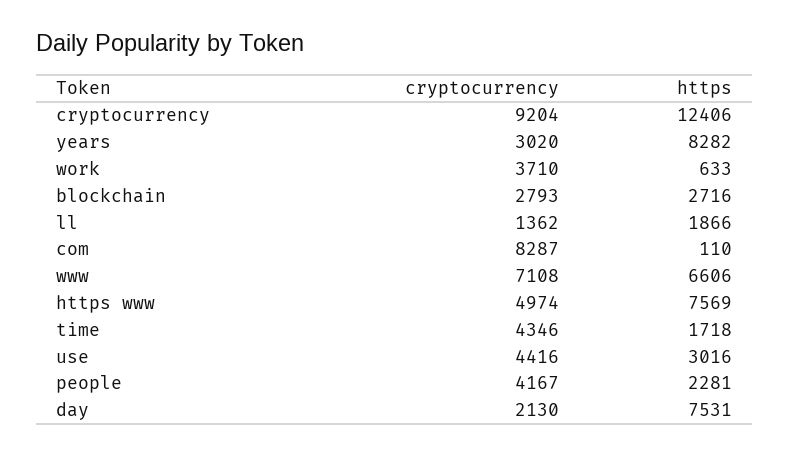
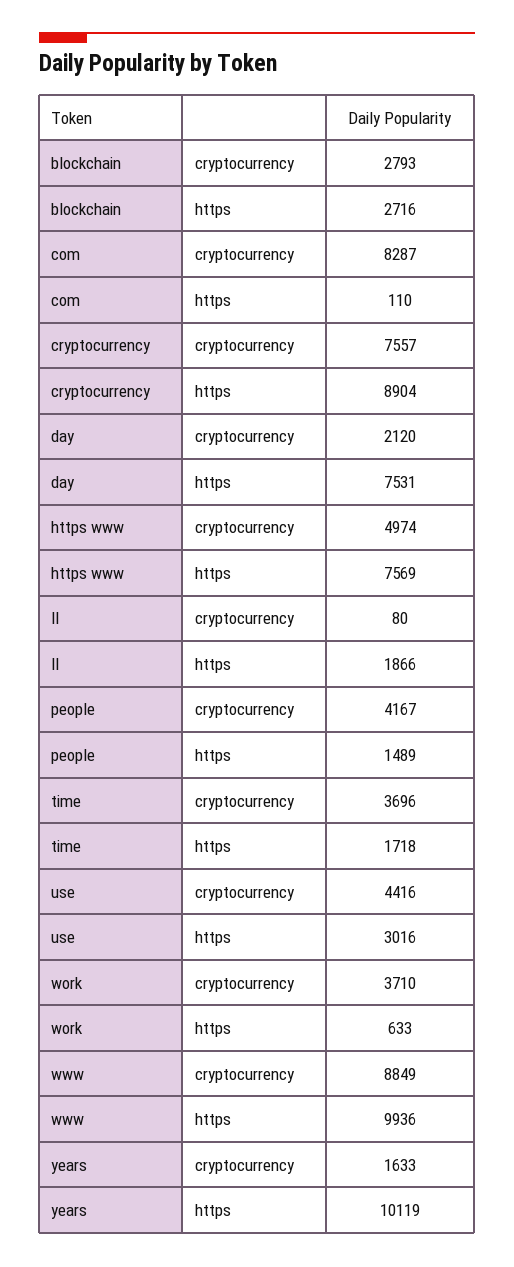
cryptocurrency, cryptocurrency: 9204 -> 7557
https, cryptocurrency: 12406 -> 8904
cryptocurrency, years: 3020 -> 1633
https, years: 8282 -> 10119
cryptocurrency, ll: 1362 -> 80
cryptocurrency, www: 7108 -> 8849
https, www: 6606 -> 9936
cryptocurrency, time: 4346 -> 3696
https, people: 2281 -> 1489
cryptocurrency, day: 2130 -> 2120

